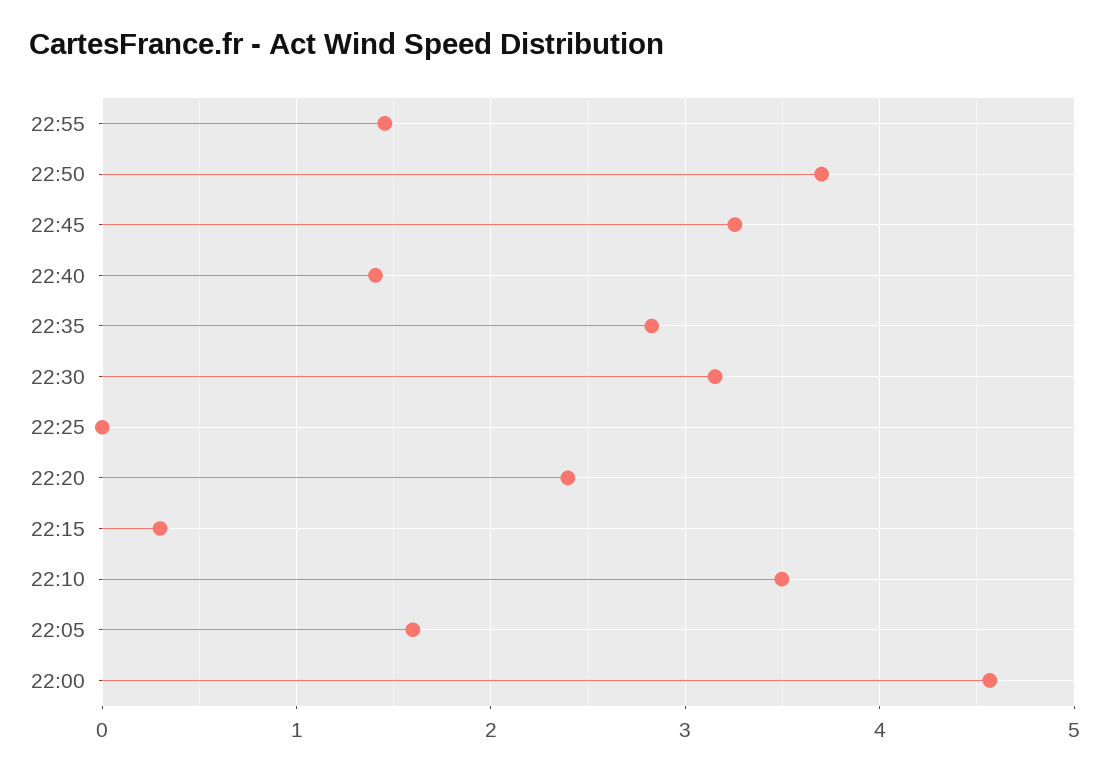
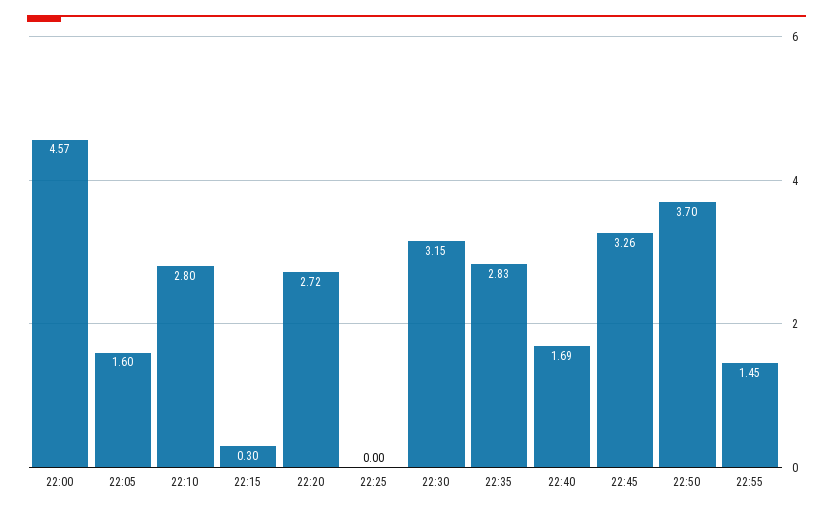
22:40: 1.4 -> 1.69
22:20: 2.4 -> 2.72
22:10: 3.5 -> 2.8

